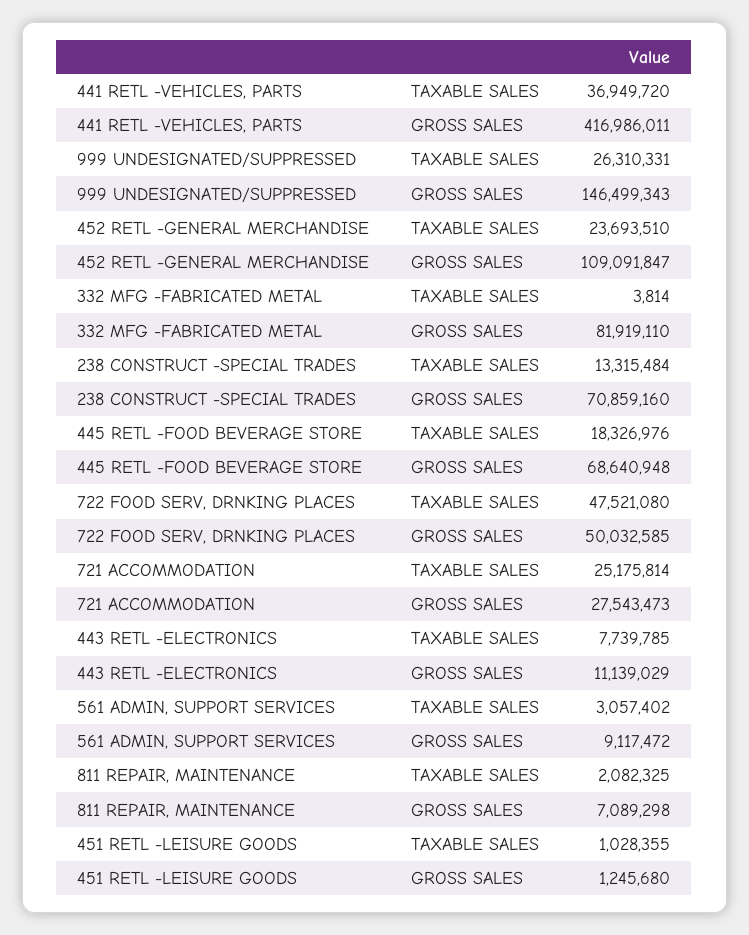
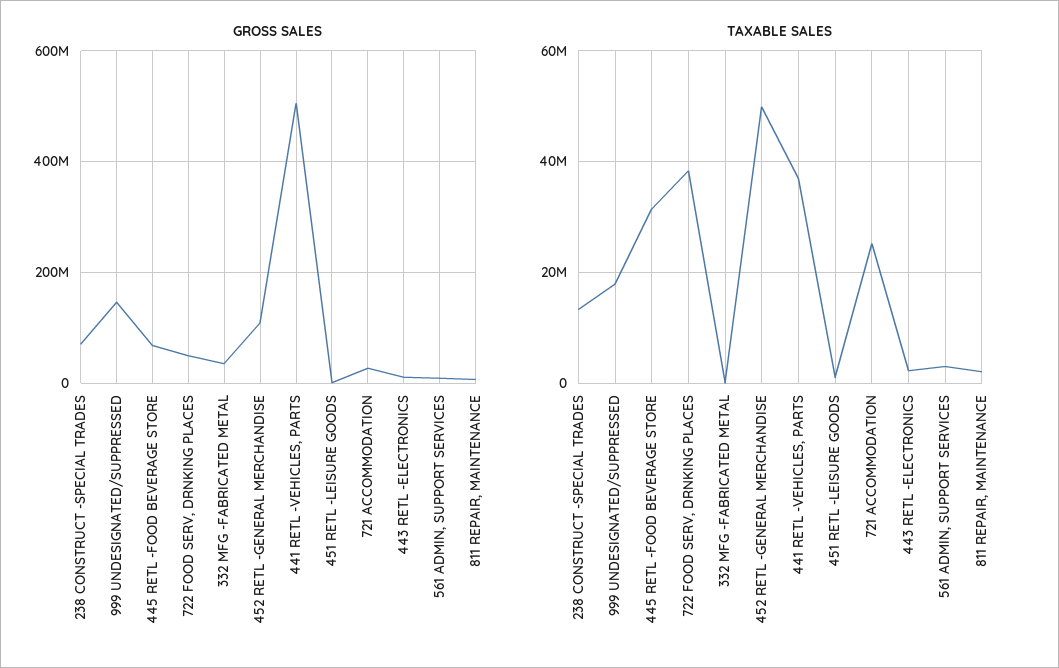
GROSS SALES, 441 RETL -VEHICLES, PARTS: 416986011 -> 500000000
TAXABLE SALES, 999 UNDESIGNATED/SUPPRESSED: 26310331 -> 18000000
TAXABLE SALES, 452 RETL -GENERAL MERCHANDISE: 23693510 -> 50000000
GROSS SALES, 332 MFG -FABRICATED METAL: 81919110 -> 40000000
TAXABLE SALES, 445 RETL -FOOD BEVERAGE STORE: 18326976 -> 32000000
TAXABLE SALES, 722 FOOD SERV, DRNKING PLACES: 47521080 -> 38000000
TAXABLE SALES, 443 RETL -ELECTRONICS: 7739785 -> 2000000

